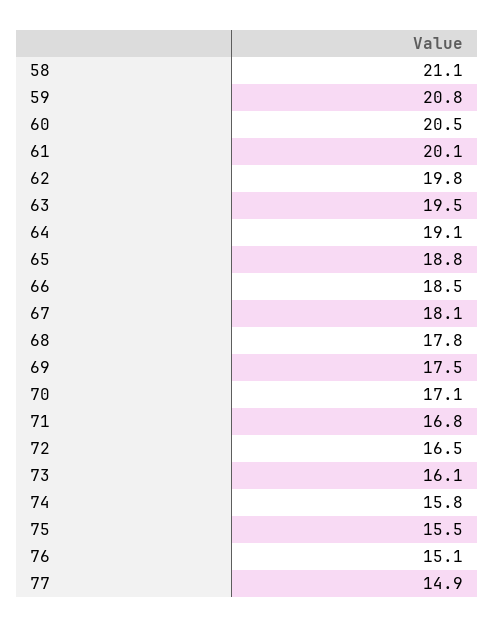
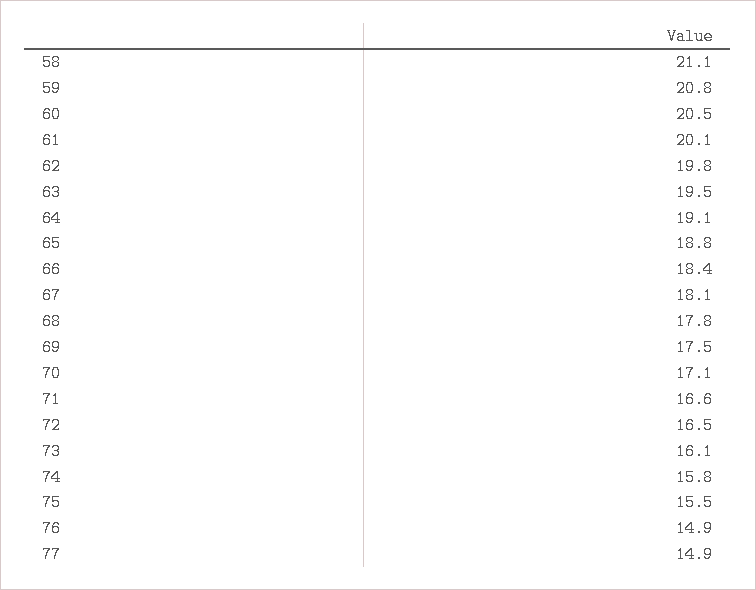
66: 18.5 -> 18.4
71: 16.8 -> 16.6
76: 15.1 -> 14.9

